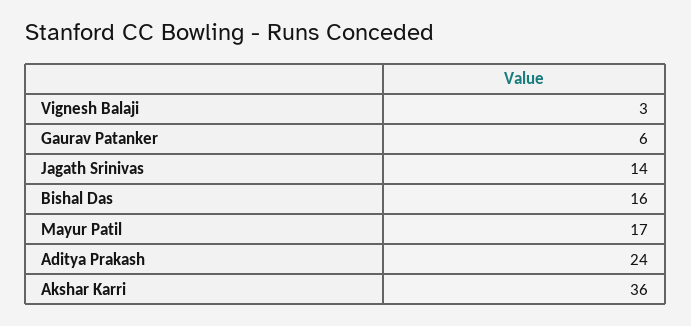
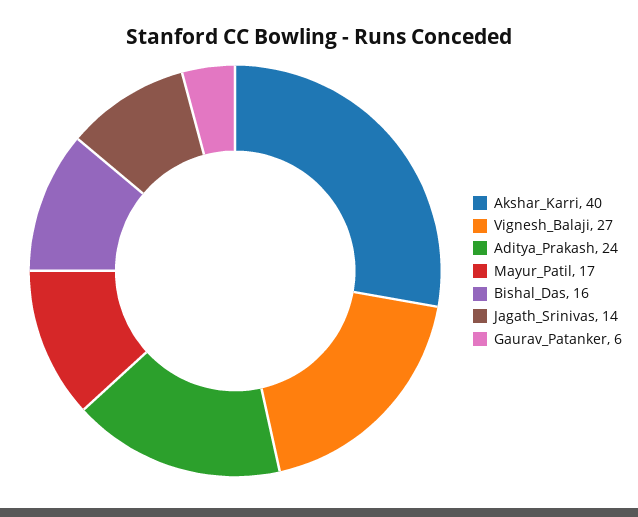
Vignesh Balaji: 3 -> 27
Akshar Karri: 36 -> 40

